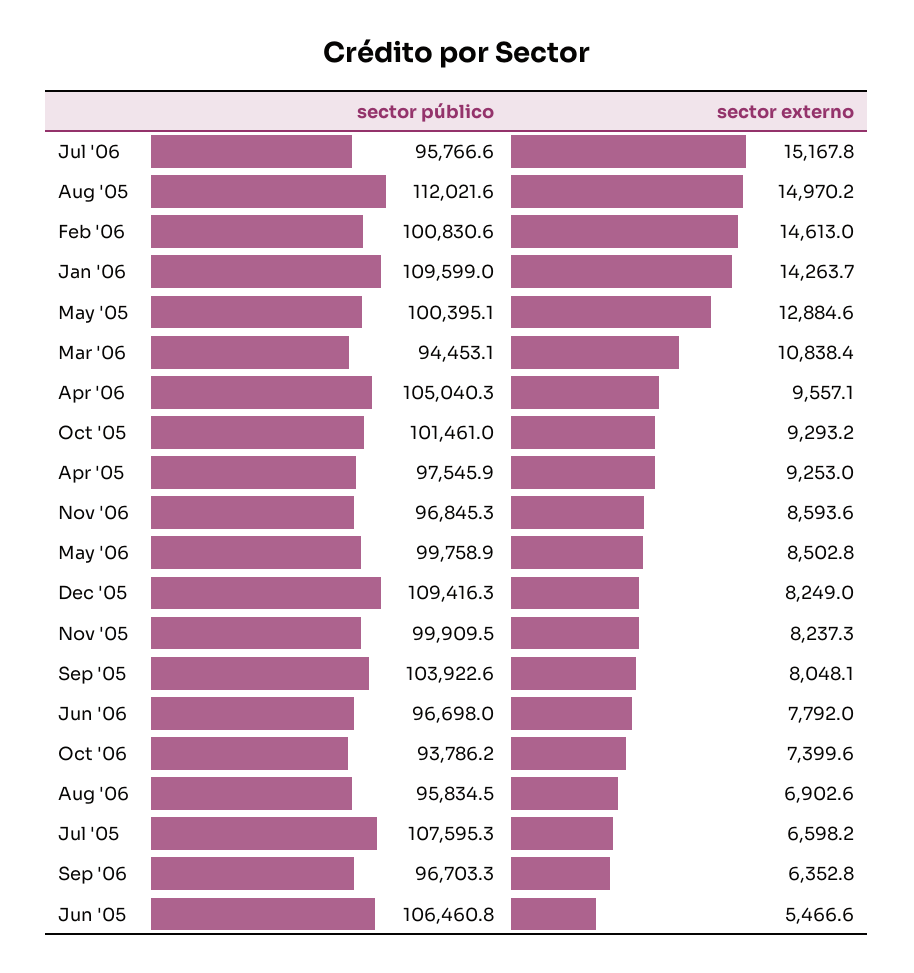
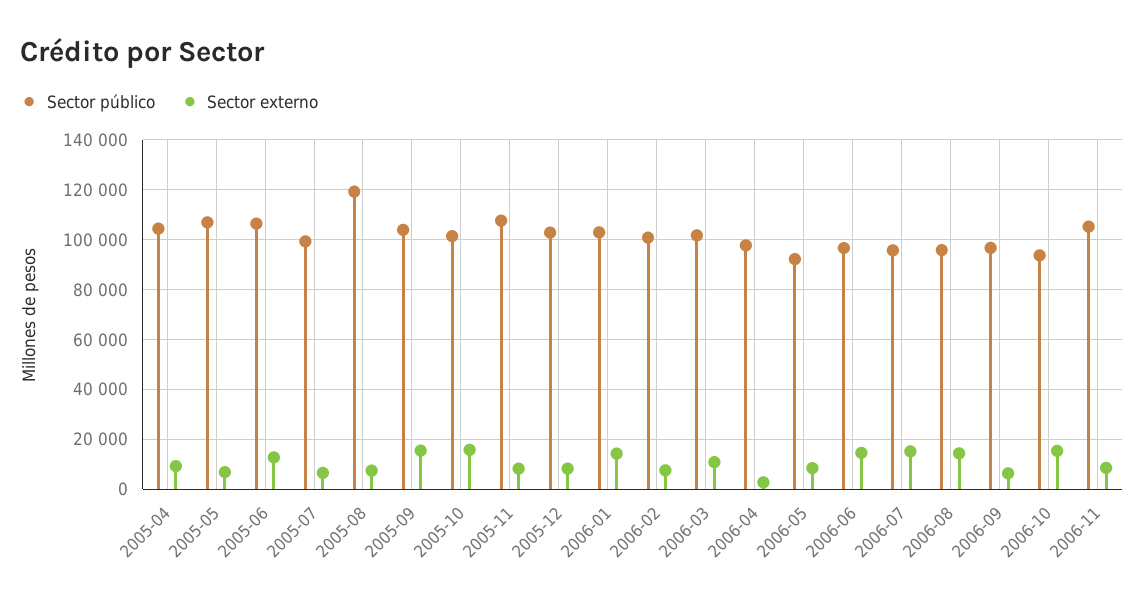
sector público, Aug '05: 112021.6 -> 120000
sector externo, Aug '05: 14970.2 -> 7500
sector externo, Feb '06: 14613 -> 7500
sector público, Jan '06: 109599 -> 102500
sector público, May '05: 100395.1 -> 107500
sector externo, May '05: 12884.6 -> 7500
sector público, Mar '06: 94453.1 -> 102500
sector público, Apr '06: 105040.3 -> 97500
sector externo, Apr '06: 9557.1 -> 2500
sector externo, Oct '05: 9293.2 -> 15000
sector público, Apr '05: 97545.9 -> 105000
sector público, Nov '06: 96845.3 -> 105000
sector público, May '06: 99758.9 -> 92500
sector público, Dec '05: 109416.3 -> 102500
sector público, Nov '05: 99909.5 -> 107500
sector externo, Sep '05: 8048.1 -> 15000
sector externo, Jun '06: 7792 -> 15000
sector externo, Oct '06: 7399.6 -> 15000
sector externo, Aug '06: 6902.6 -> 15000
sector público, Jul '05: 107595.3 -> 100000
sector externo, Jun '05: 5466.6 -> 12500

